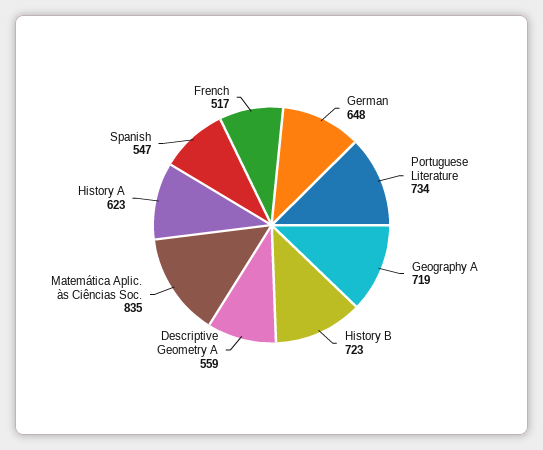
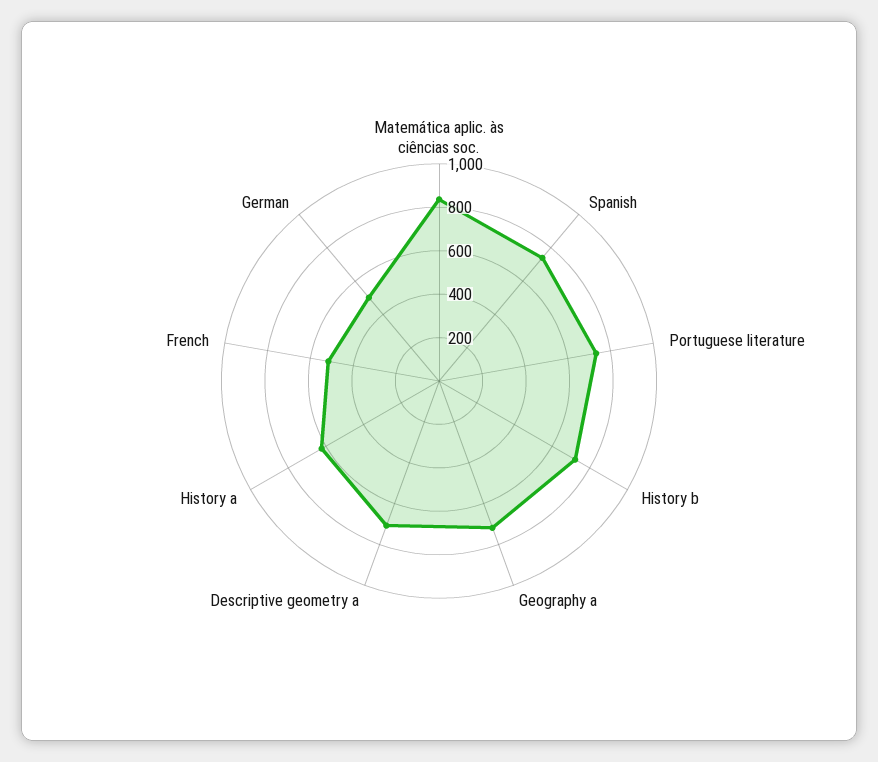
German: 648 -> 500
Descriptive Geometry A: 559 -> 700
Spanish: 547 -> 750

